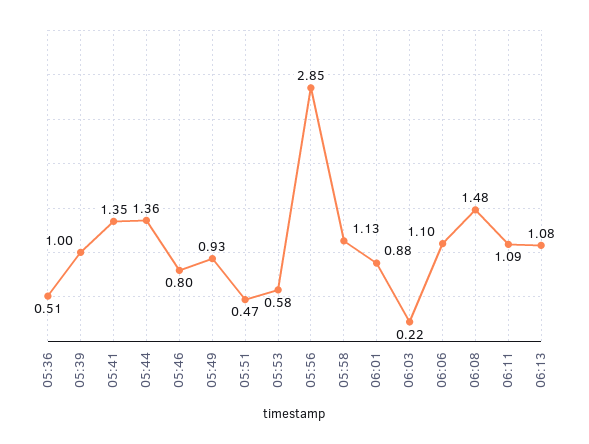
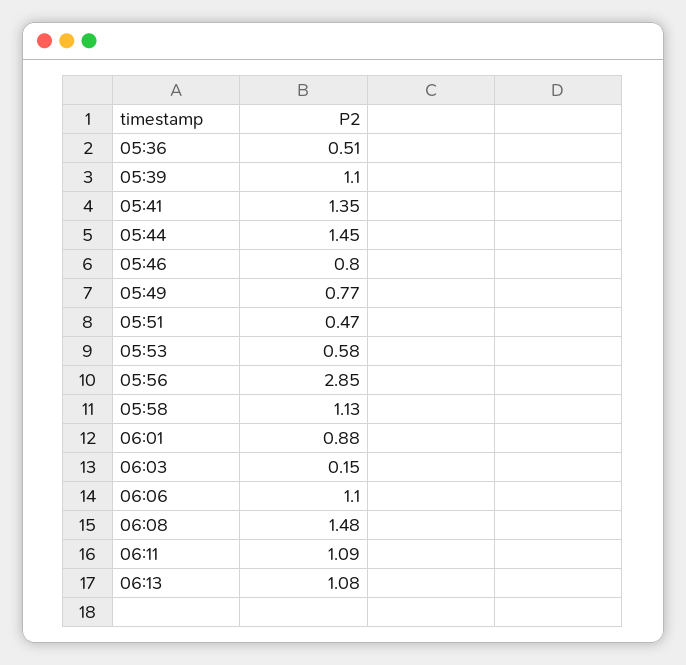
05:39: 1 -> 1.1
05:44: 1.36 -> 1.45
05:49: 0.93 -> 0.77
06:03: 0.22 -> 0.15

